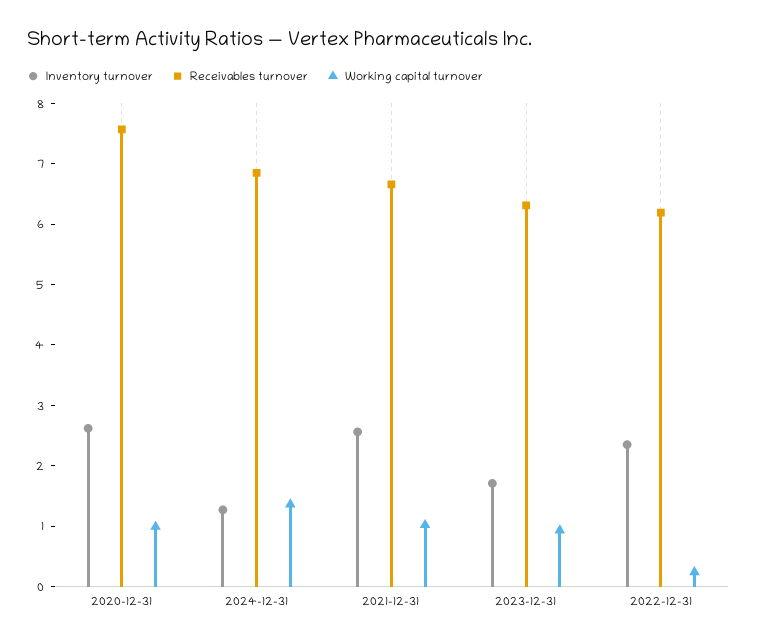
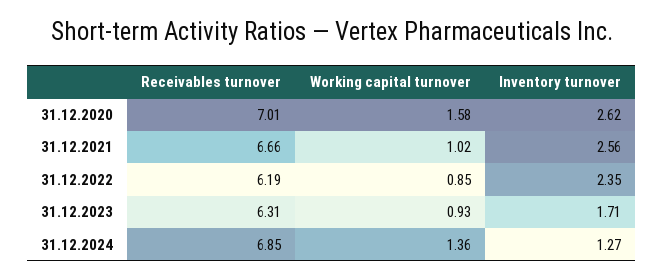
Receivables turnover, 2020-12-31: 7.6 -> 7.01
Working capital turnover, 2020-12-31: 1 -> 1.58
Working capital turnover, 2022-12-31: 0.2 -> 0.85

